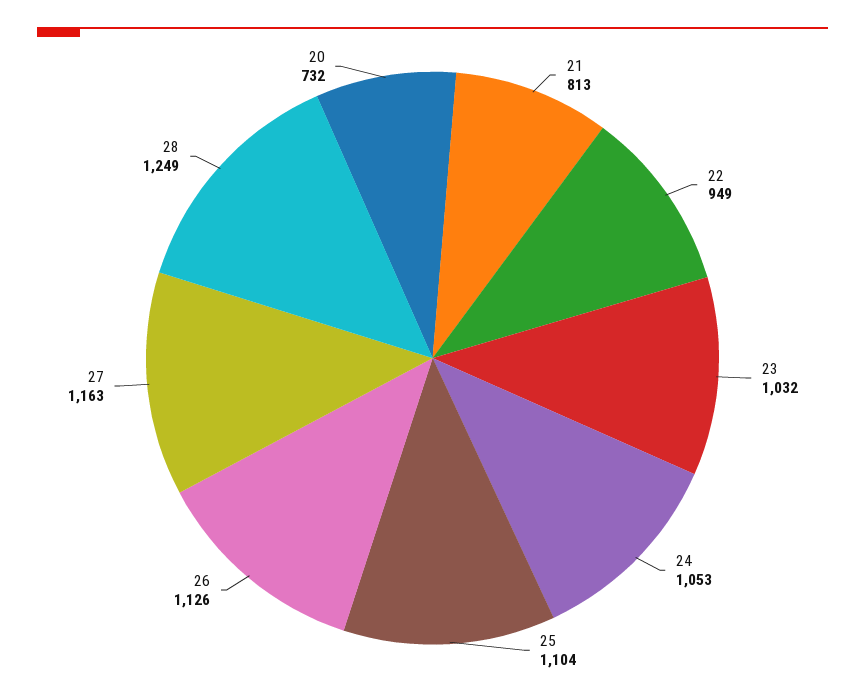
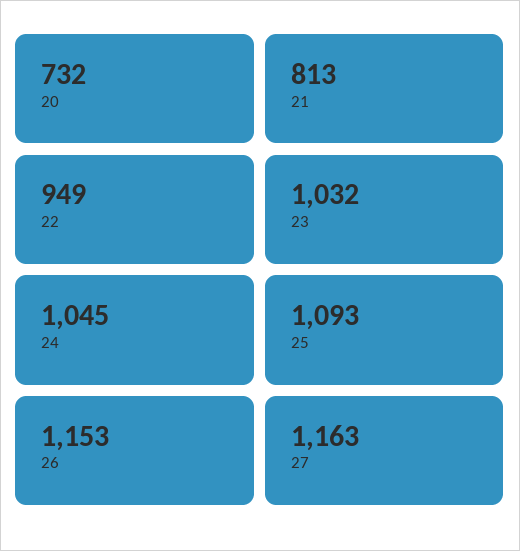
24: 1053 -> 1045
25: 1104 -> 1093
26: 1126 -> 1153
28: 1249 -> none

